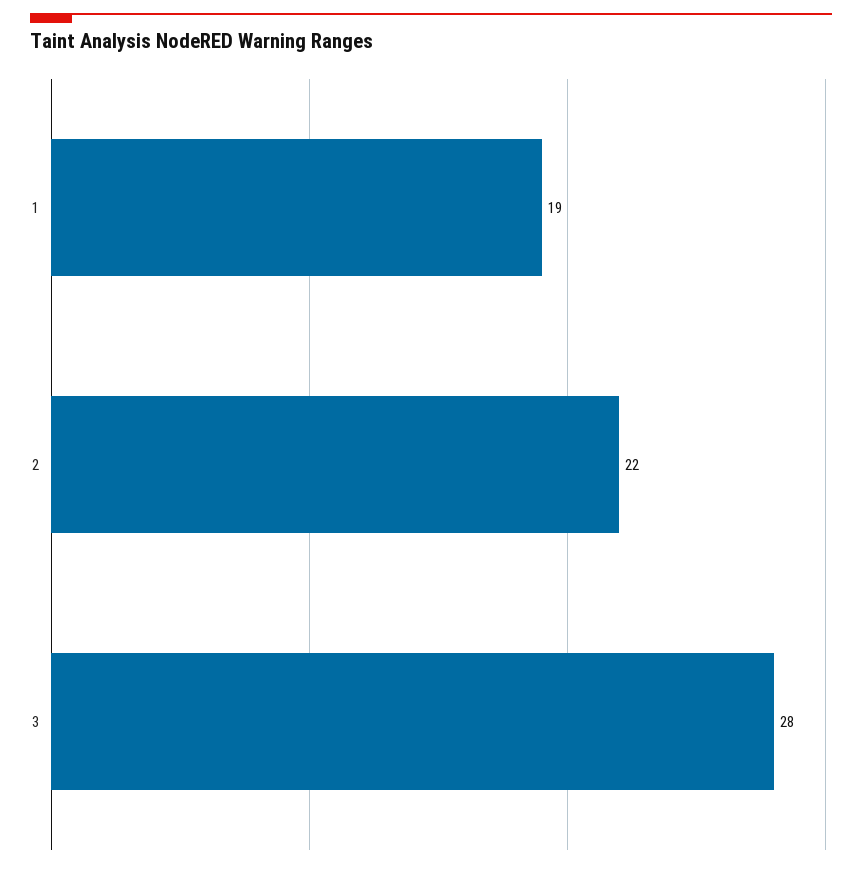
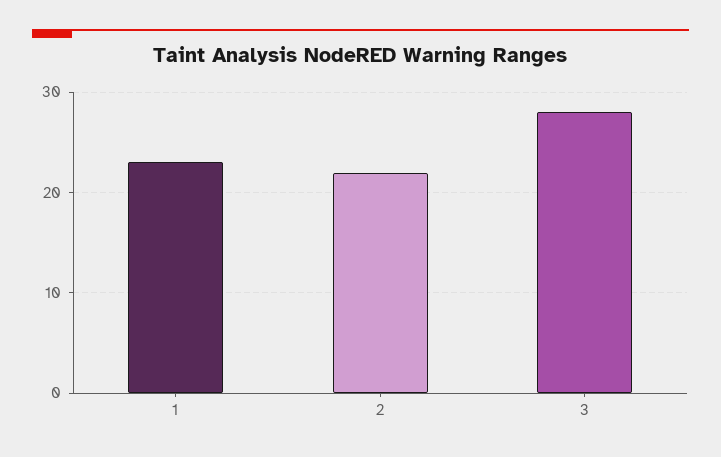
1: 19 -> 23

